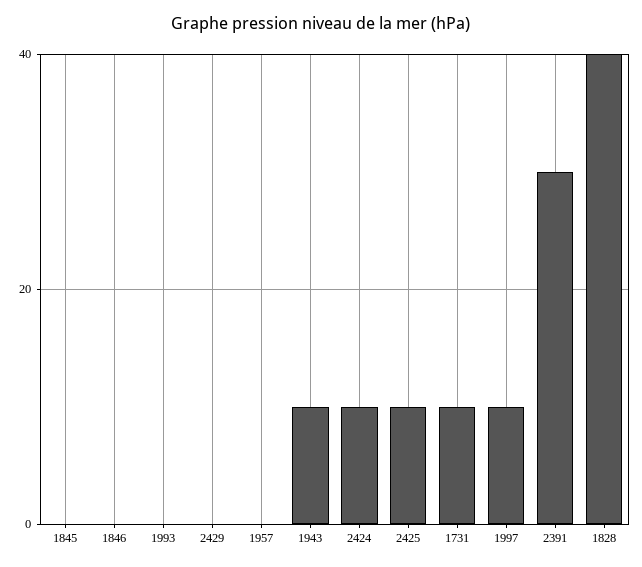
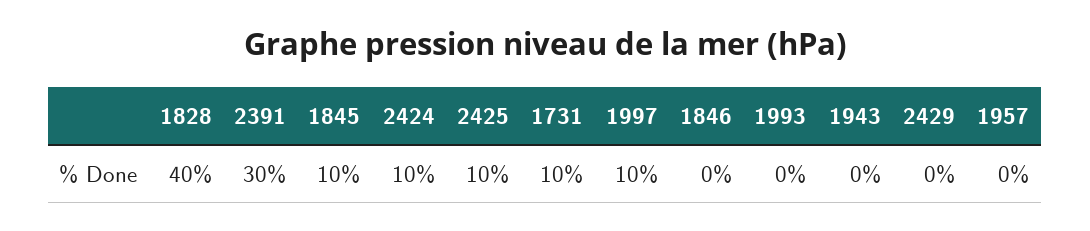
1845: 0 -> 10
1943: 10 -> 0

